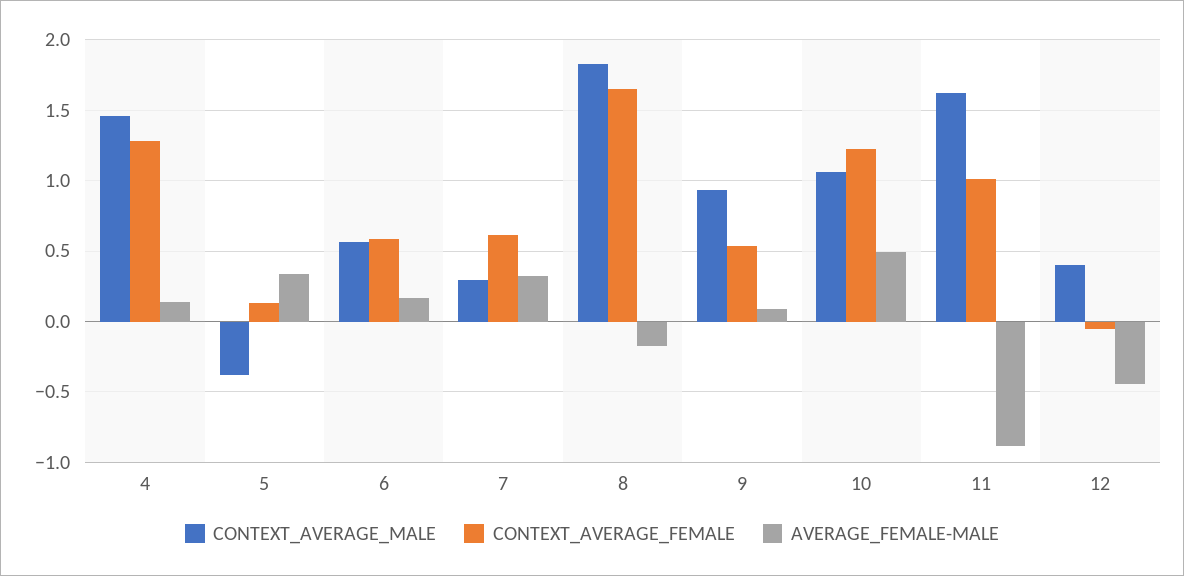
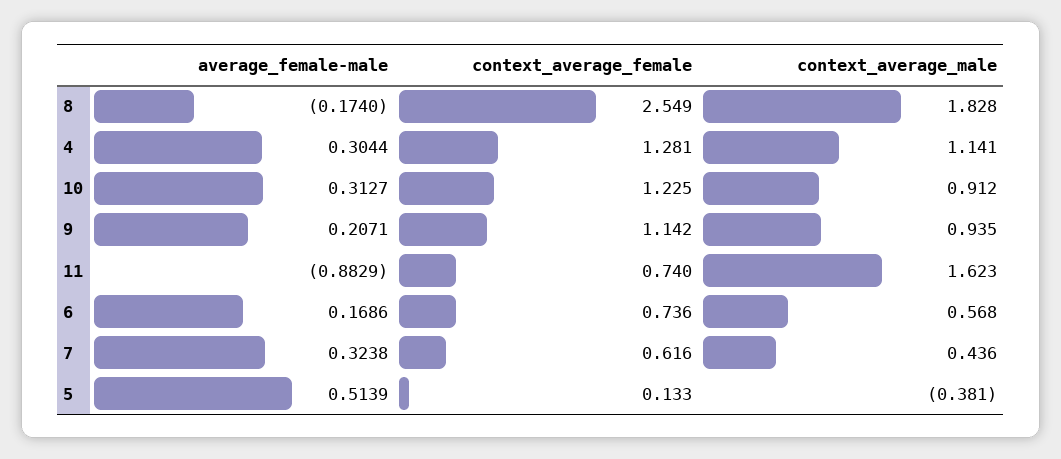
CONTEXT_AVERAGE_MALE, 4: 1.45 -> 1.141
AVERAGE_FEMALE-MALE, 4: 0.15 -> 0.3044
AVERAGE_FEMALE-MALE, 5: 0.35 -> 0.5139
CONTEXT_AVERAGE_FEMALE, 6: 0.6 -> 0.736
CONTEXT_AVERAGE_MALE, 7: 0.3 -> 0.436
CONTEXT_AVERAGE_FEMALE, 8: 1.65 -> 2.549
CONTEXT_AVERAGE_FEMALE, 9: 0.55 -> 1.142
AVERAGE_FEMALE-MALE, 9: 0.1 -> 0.2071
CONTEXT_AVERAGE_MALE, 10: 1.05 -> 0.912
AVERAGE_FEMALE-MALE, 10: 0.5 -> 0.3127
CONTEXT_AVERAGE_FEMALE, 11: 1 -> 0.74
CONTEXT_AVERAGE_MALE, 12: 0.4 -> none
CONTEXT_AVERAGE_FEMALE, 12: -0.05 -> none
AVERAGE_FEMALE-MALE, 12: -0.45 -> none

